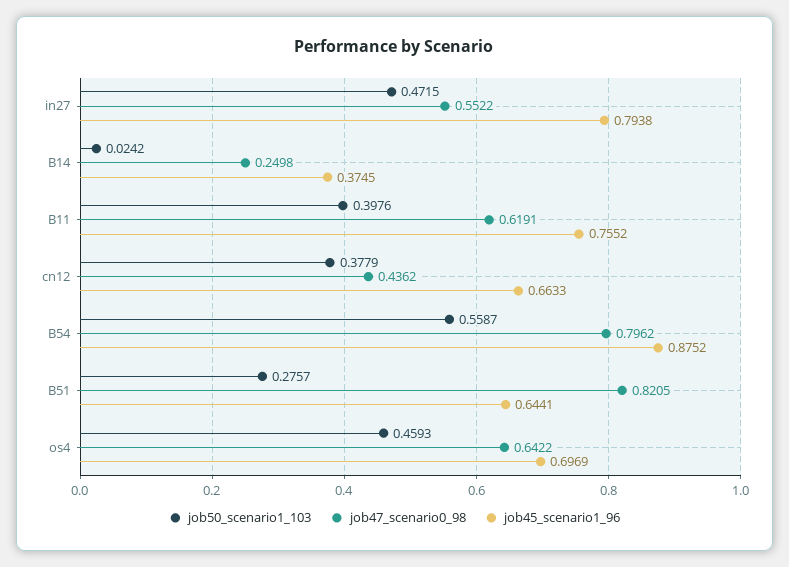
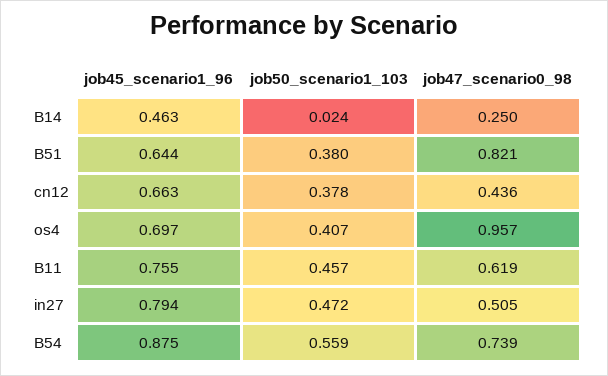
job47_scenario0_98, in27: 0.5522 -> 0.505
job45_scenario1_96, B14: 0.3745 -> 0.463
job50_scenario1_103, B11: 0.3976 -> 0.457
job47_scenario0_98, B54: 0.7962 -> 0.739
job50_scenario1_103, B51: 0.2757 -> 0.38
job50_scenario1_103, os4: 0.4593 -> 0.407
job47_scenario0_98, os4: 0.6422 -> 0.957

